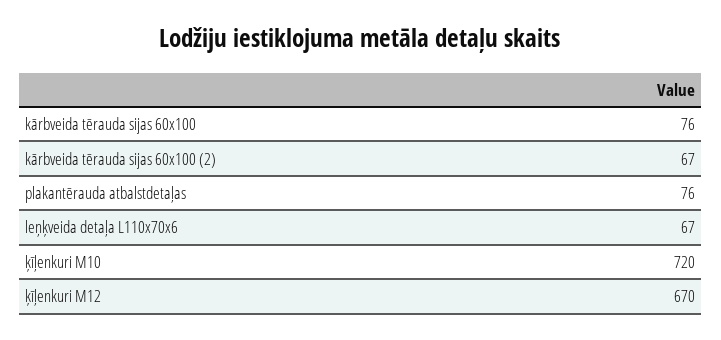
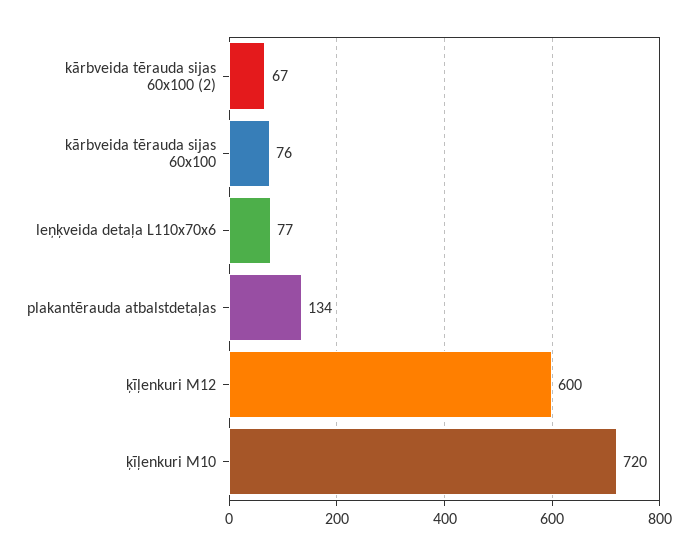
plakantērauda atbalstdetaļas: 76 -> 134
leņķveida detaļa L110x70x6: 67 -> 77
ķīļenkuri M12: 670 -> 600

